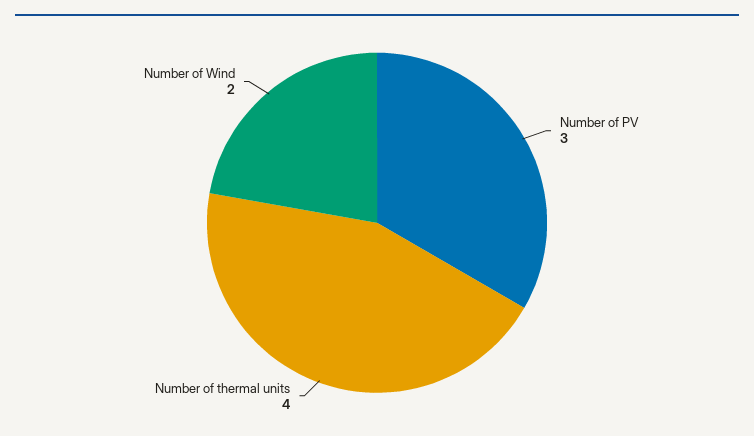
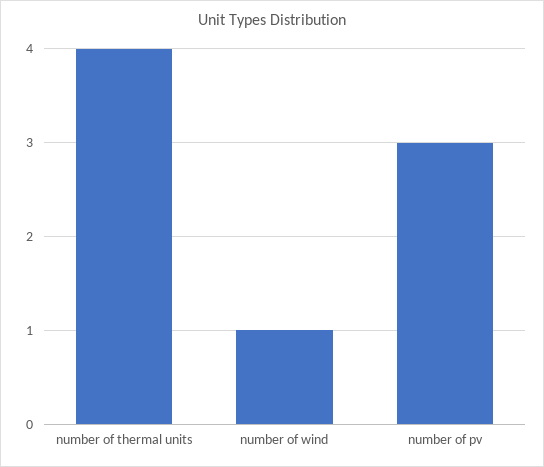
Number of Wind: 2 -> 1

